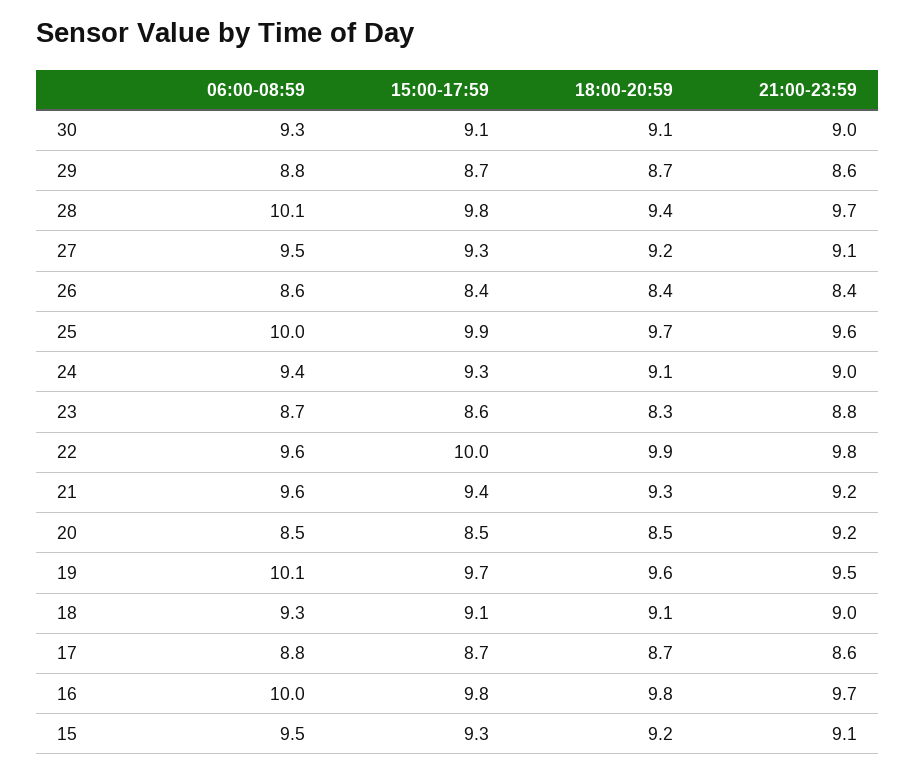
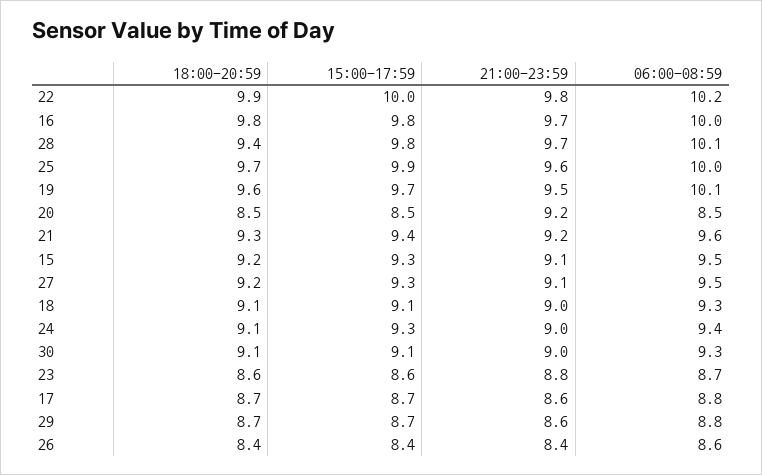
18:00-20:59, 23: 8.3 -> 8.6
06:00-08:59, 22: 9.6 -> 10.2

